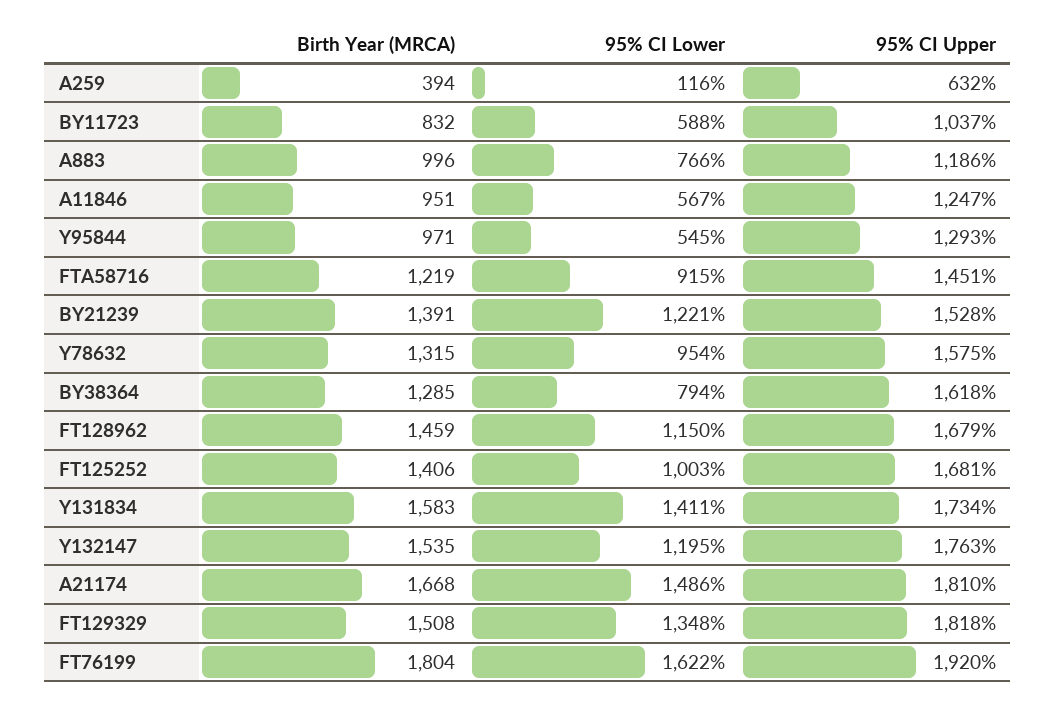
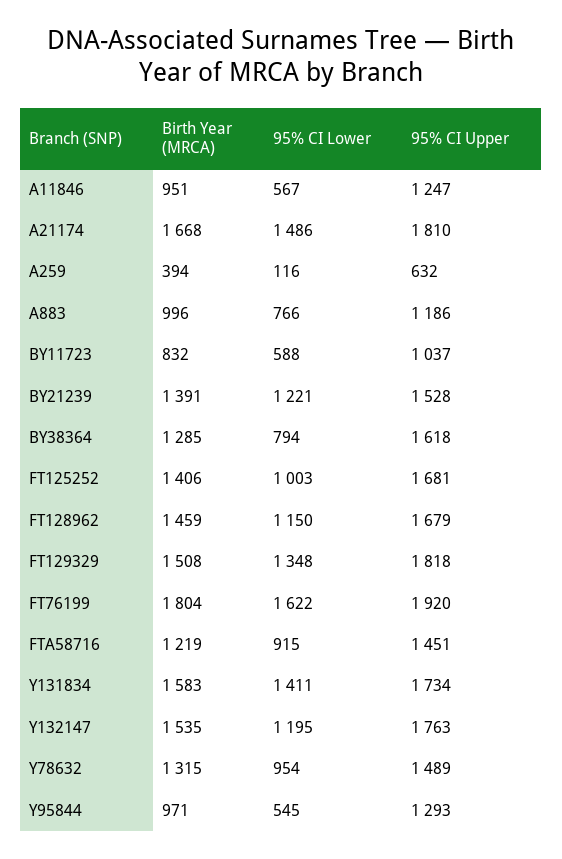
95% CI Upper, Y78632: 1575 -> 1489

